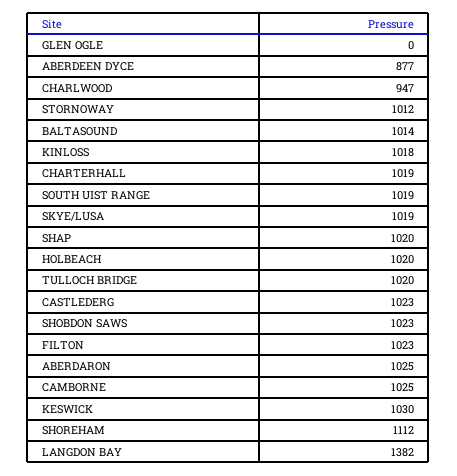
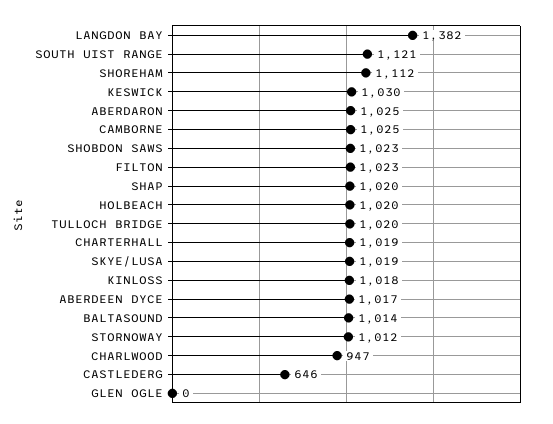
ABERDEEN DYCE: 877 -> 1017
SOUTH UIST RANGE: 1019 -> 1121
CASTLEDERG: 1023 -> 646

